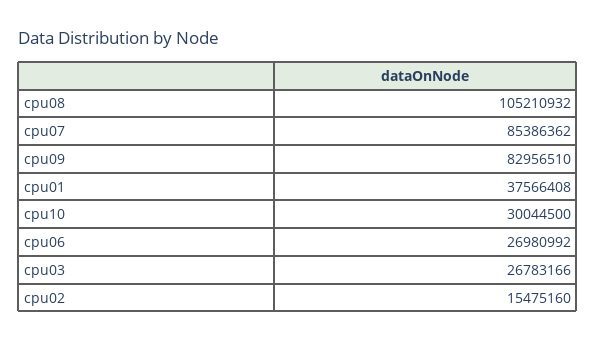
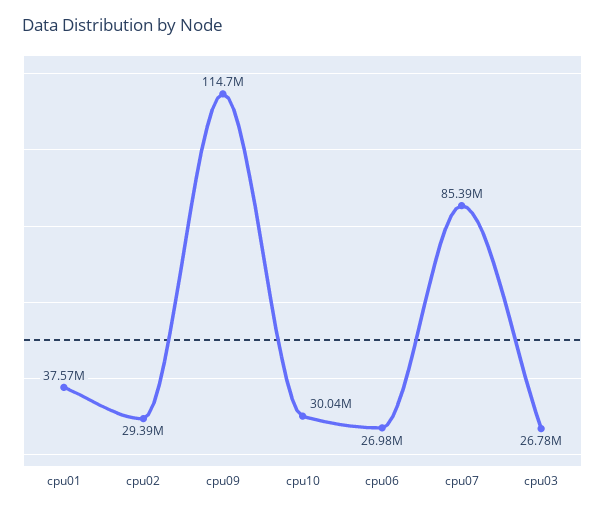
cpu08: 105210932 -> none
cpu09: 82956510 -> 114700000
cpu02: 15475160 -> 29390000

